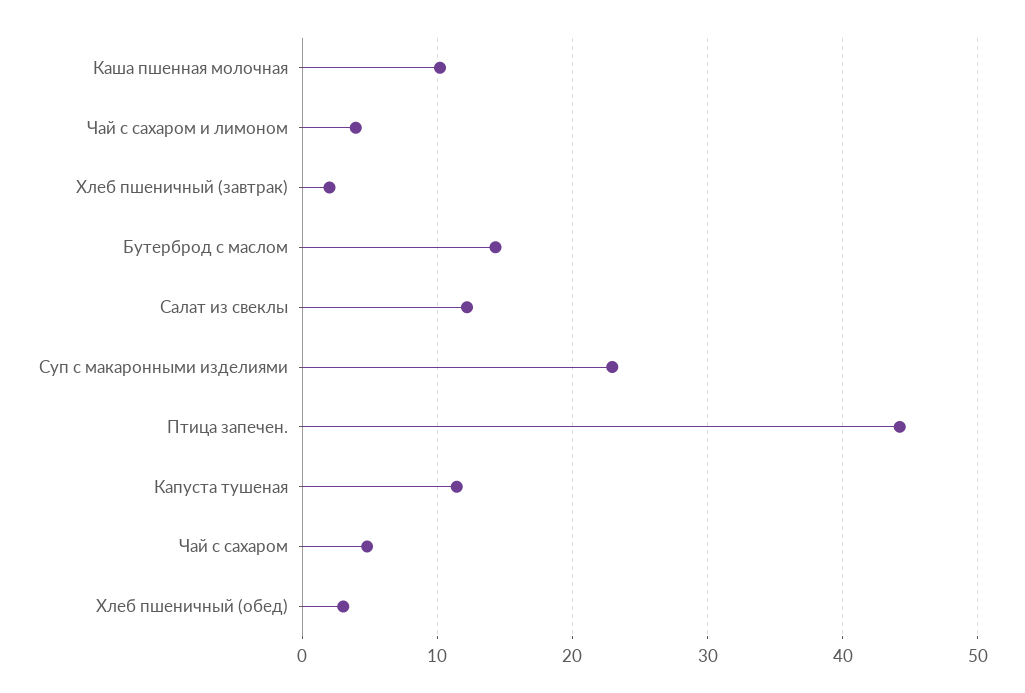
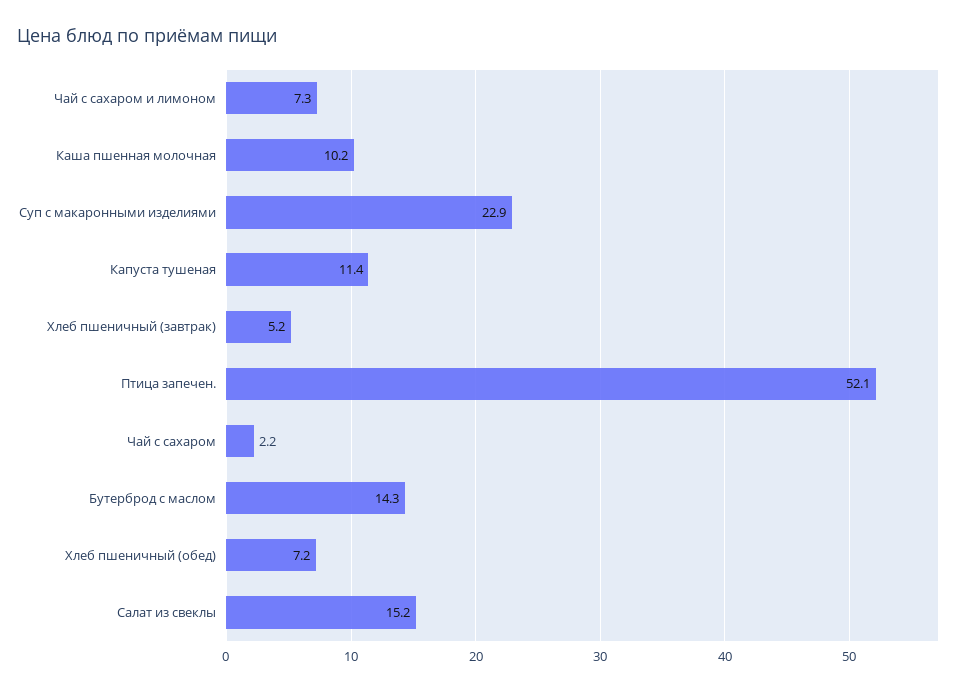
Чай с сахаром и лимоном: 4 -> 7.3
Хлеб пшеничный (завтрак): 2 -> 5.2
Салат из свеклы: 12 -> 15.2
Птица запечен.: 44 -> 52.1
Чай с сахаром: 5 -> 2.2
Хлеб пшеничный (обед): 3 -> 7.2

